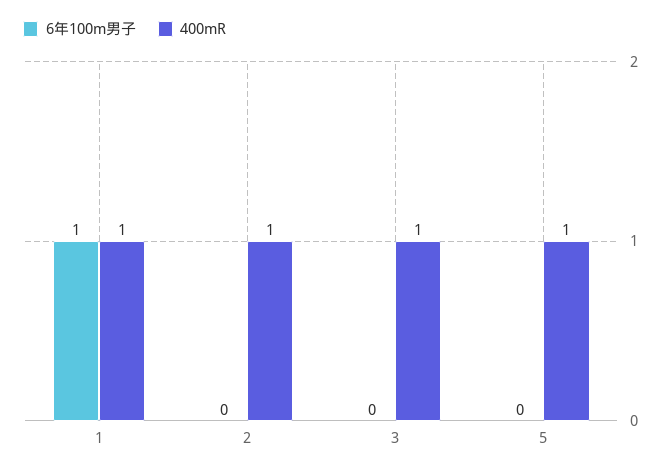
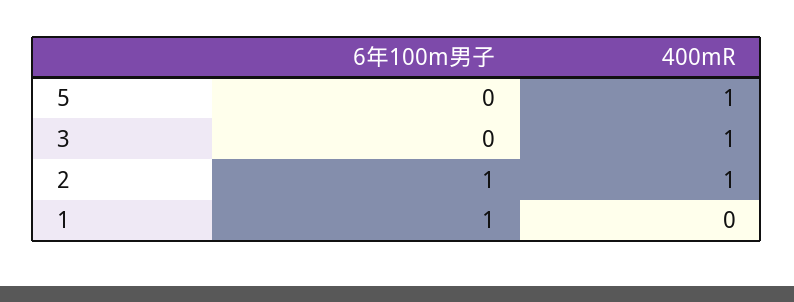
400mR, 1: 1 -> 0
6年100m男子, 2: 0 -> 1

